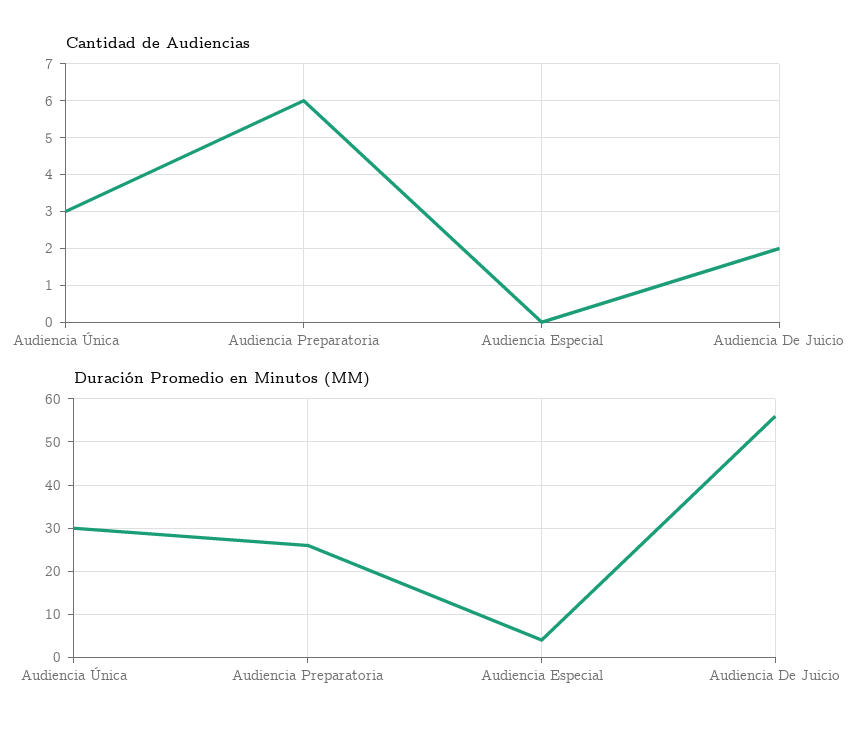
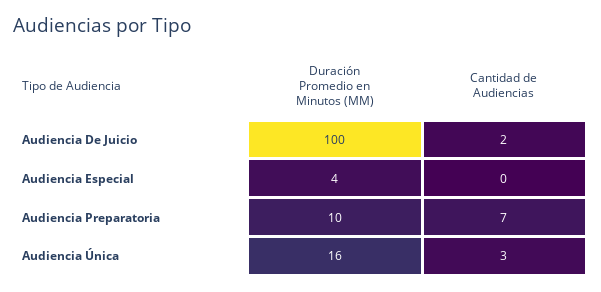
Cantidad de Audiencias, Audiencia Preparatoria: 6 -> 7
Duración Promedio en Minutos (MM), Audiencia Única: 30 -> 16
Duración Promedio en Minutos (MM), Audiencia Preparatoria: 25 -> 10
Duración Promedio en Minutos (MM), Audiencia De Juicio: 55 -> 100

